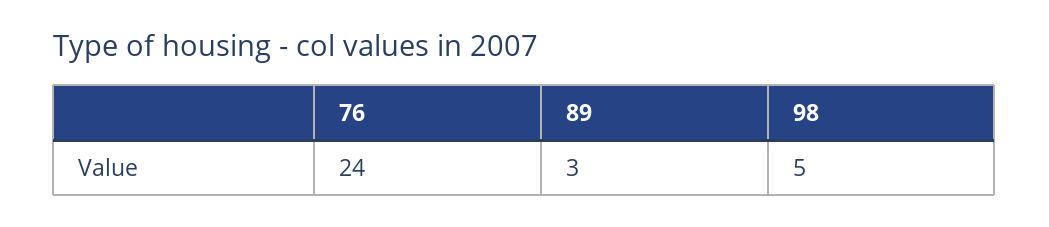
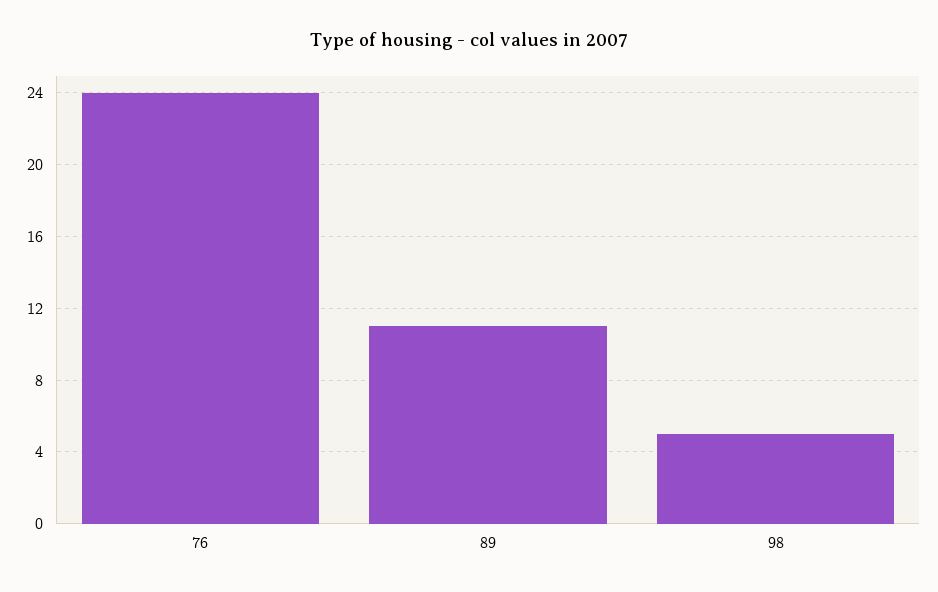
89: 3 -> 11

